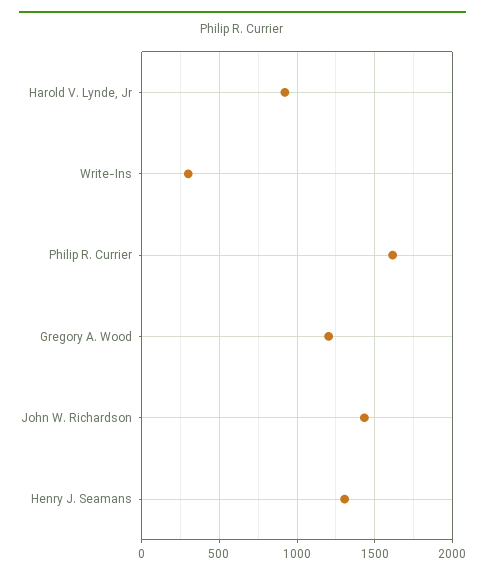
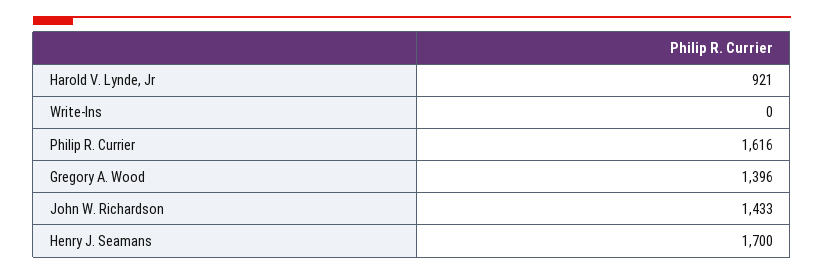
Write-Ins: 300 -> 0
Gregory A. Wood: 1200 -> 1396
Henry J. Seamans: 1300 -> 1700

